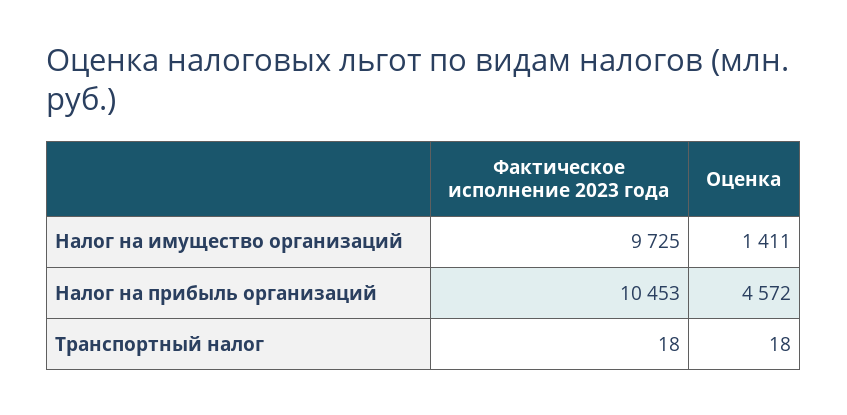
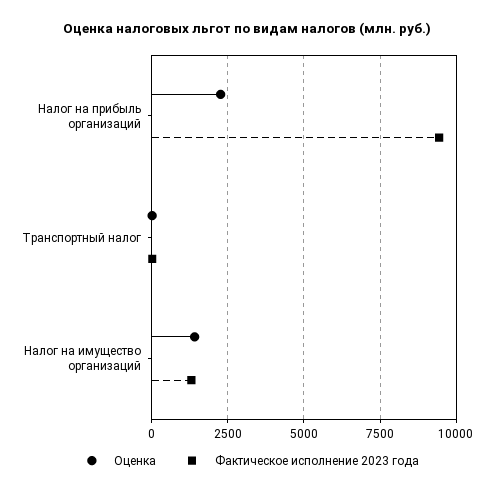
Фактическое исполнение 2023 года, Налог на имущество организаций: 9725 -> 1250
Фактическое исполнение 2023 года, Налог на прибыль организаций: 10453 -> 9500
Оценка, Налог на прибыль организаций: 4572 -> 2250

